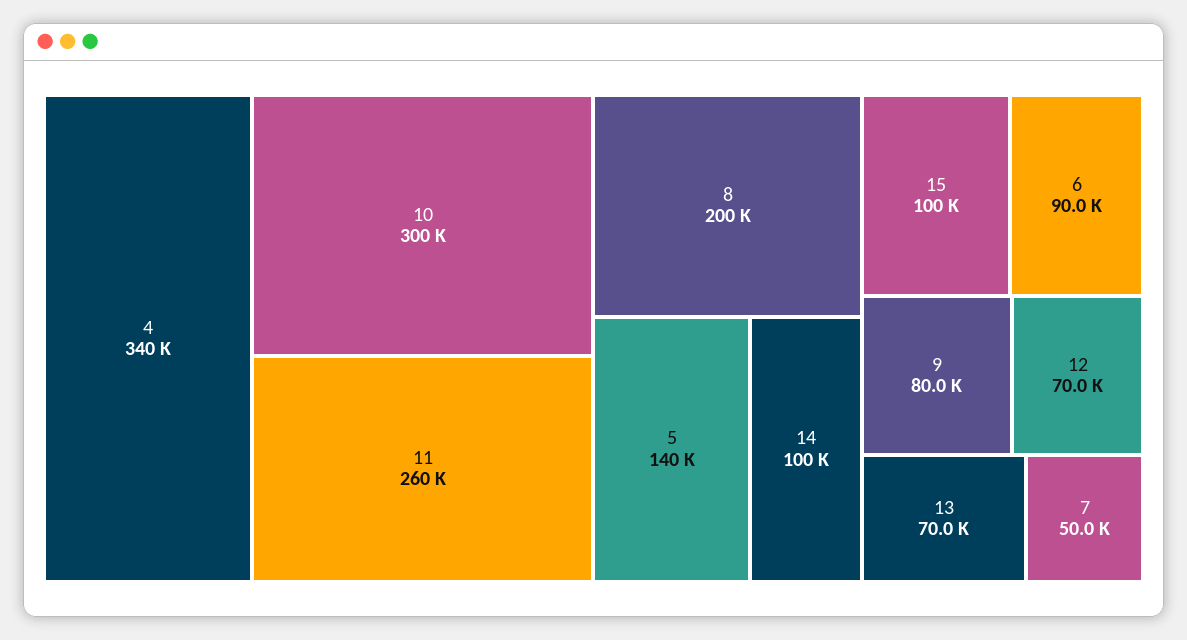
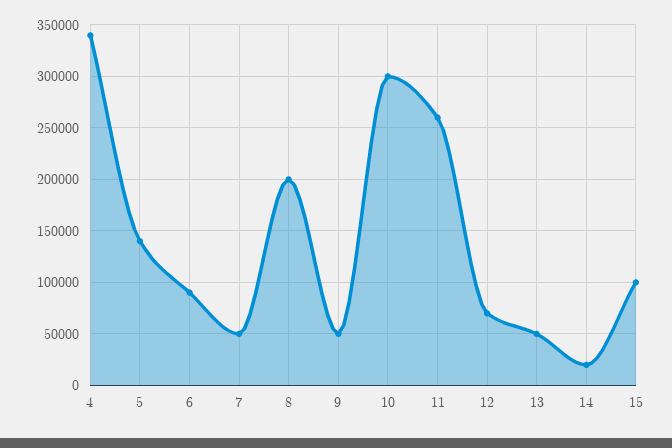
14: 100000 -> 20000
9: 80000 -> 50000
13: 70000 -> 50000

